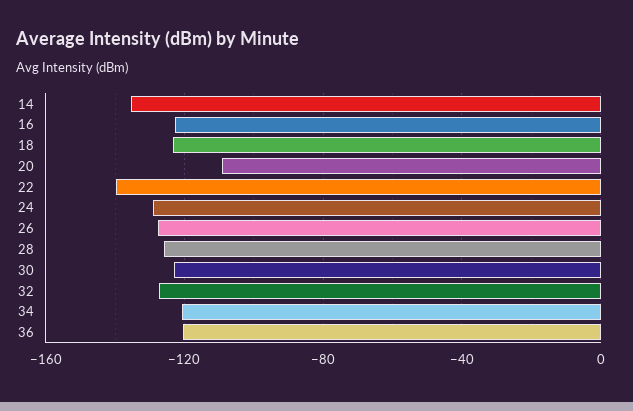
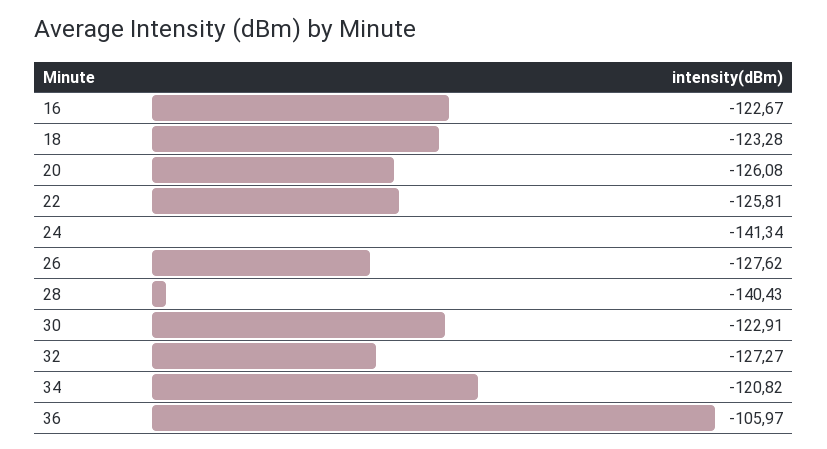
14: -135 -> none
20: -110 -> -126.08
22: -140 -> -125.81
24: -130 -> -141.34
28: -125 -> -140.43
36: -120 -> -105.97

